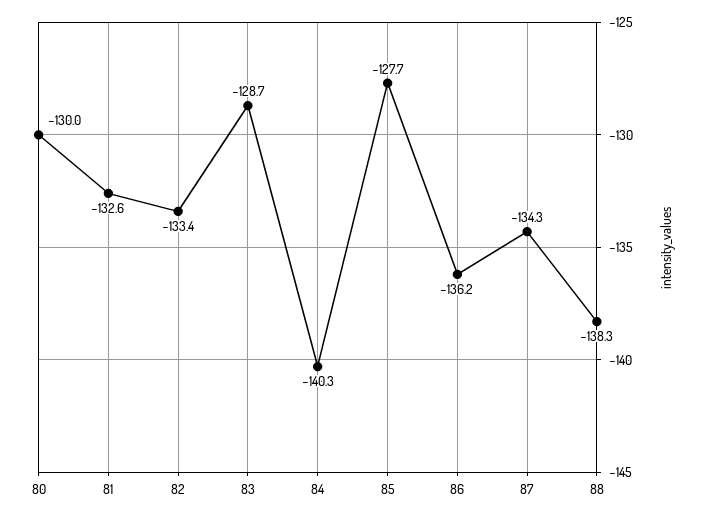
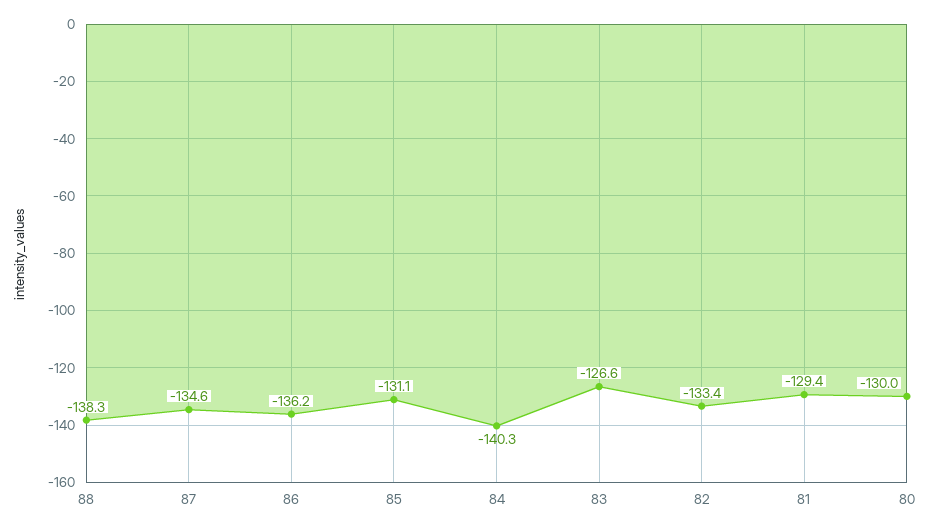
81: -132.6 -> -129.4
83: -128.7 -> -126.6
85: -127.7 -> -131.1
87: -134.3 -> -134.6

